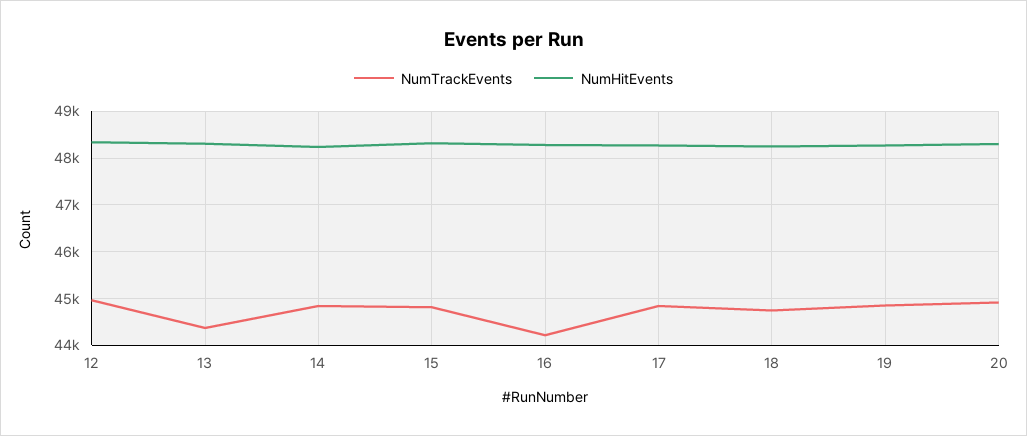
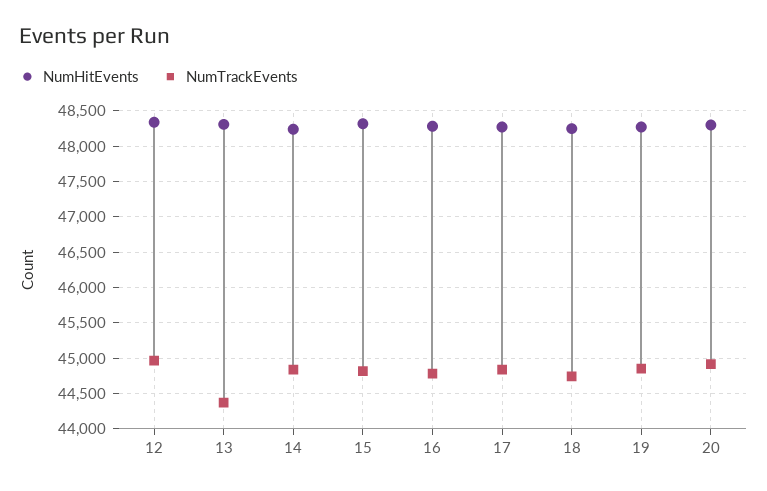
NumTrackEvents, 16: 44200 -> 44800

